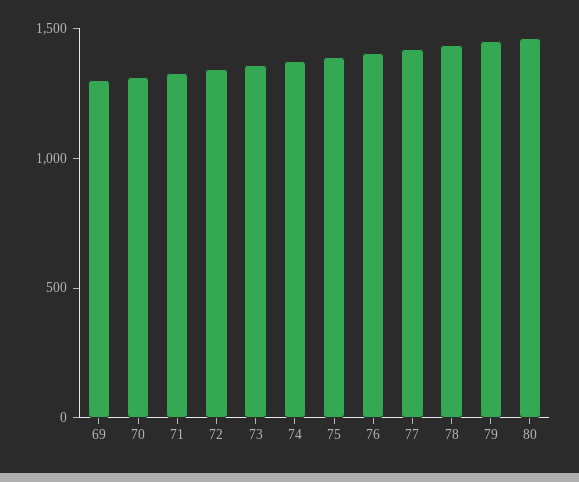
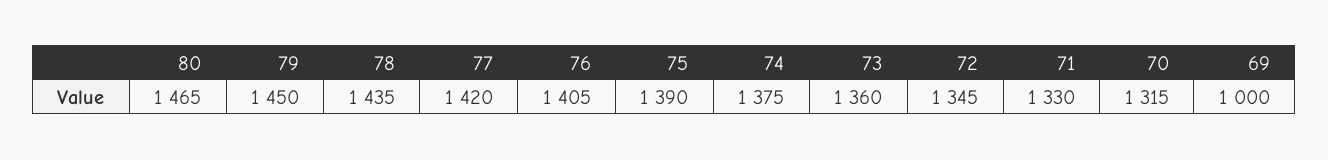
69: 1300 -> 1000

